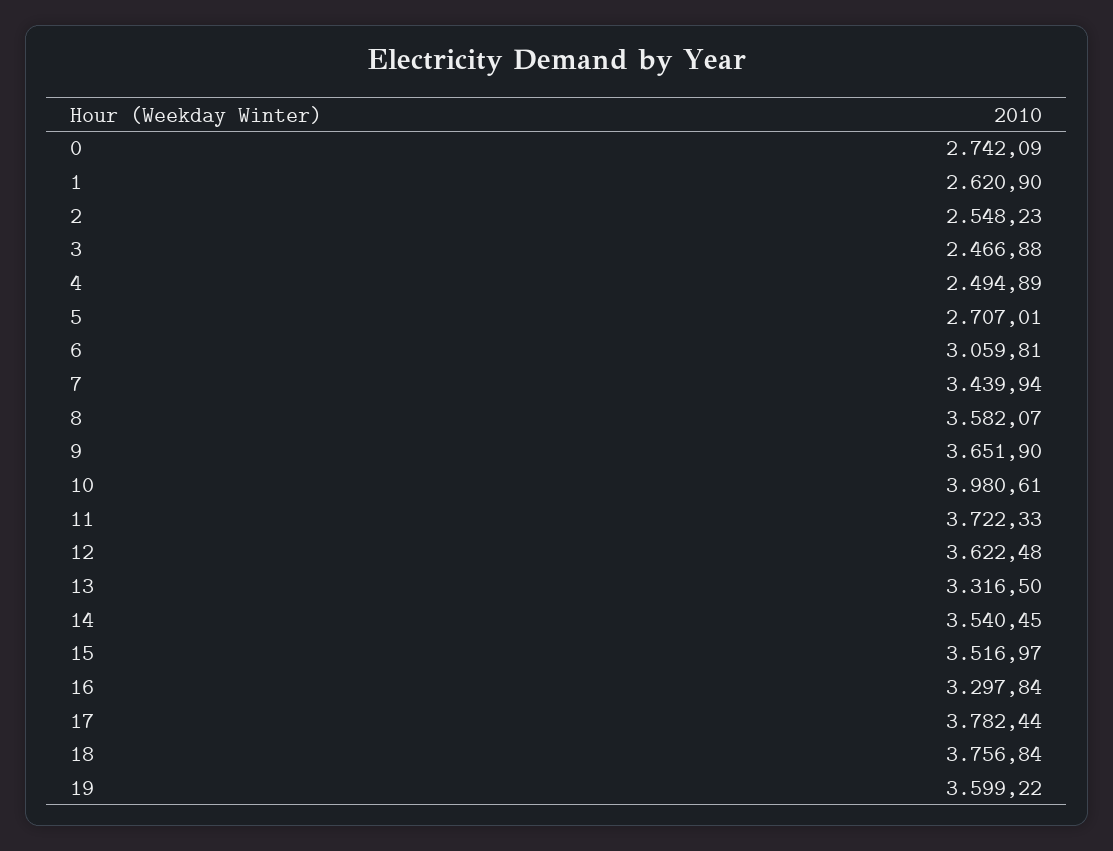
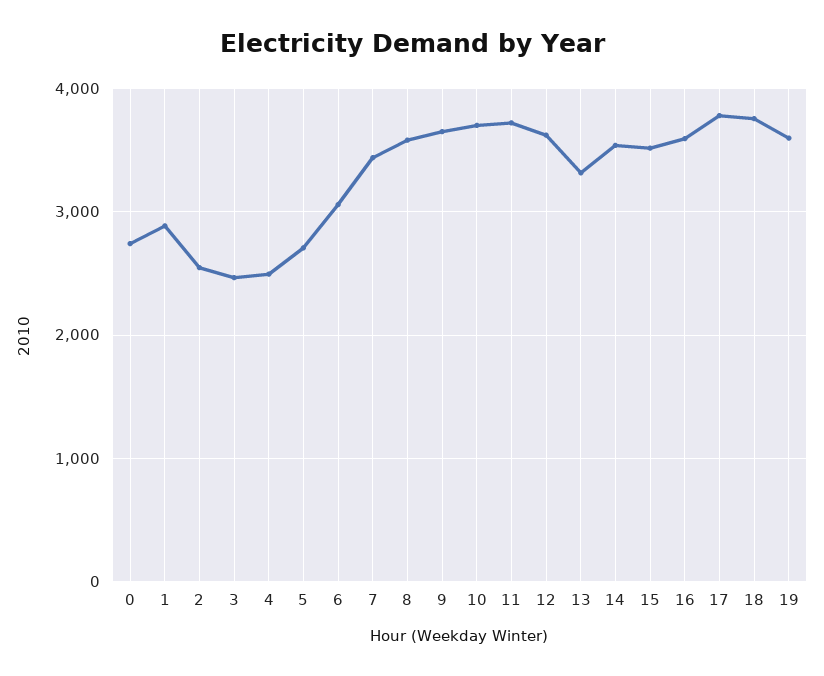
1: 2620.9 -> 2900
10: 3980.61 -> 3700
16: 3297.84 -> 3600

